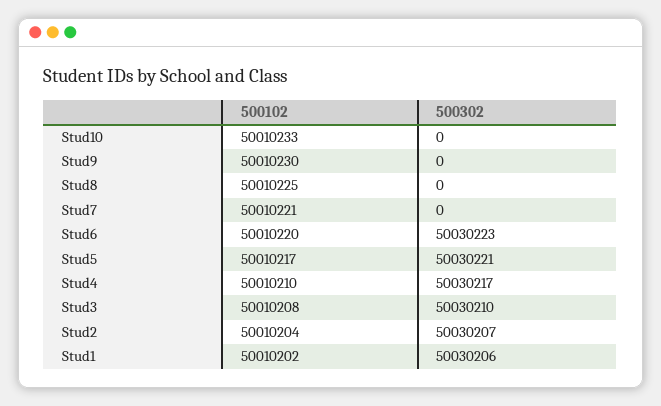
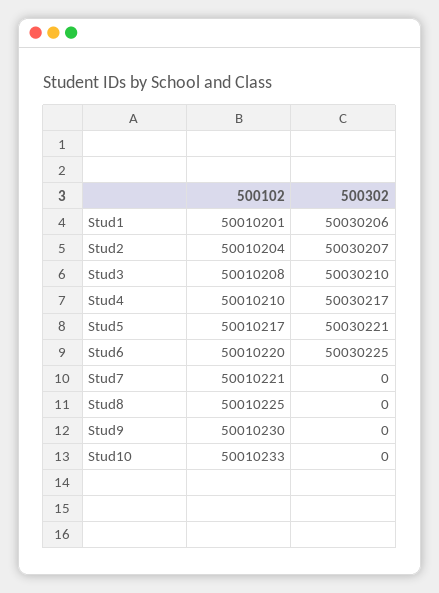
500302, Stud6: 50030223 -> 50030225
500102, Stud1: 50010202 -> 50010201

